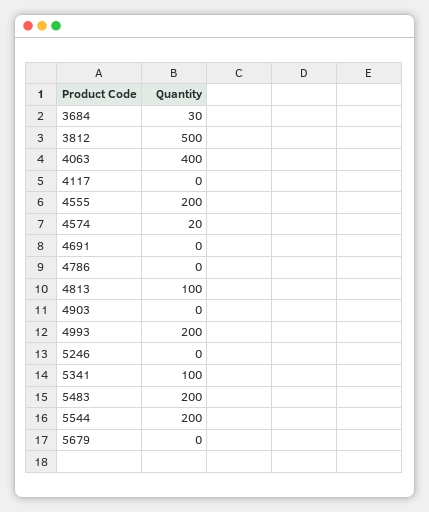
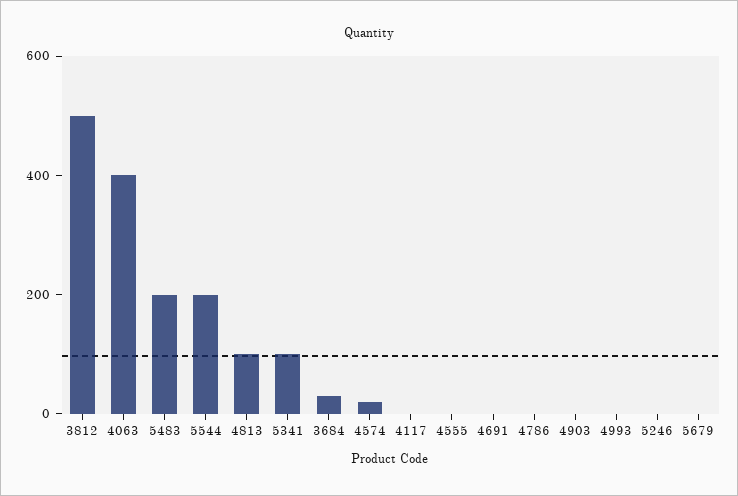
4555: 200 -> 0
4993: 200 -> 0

